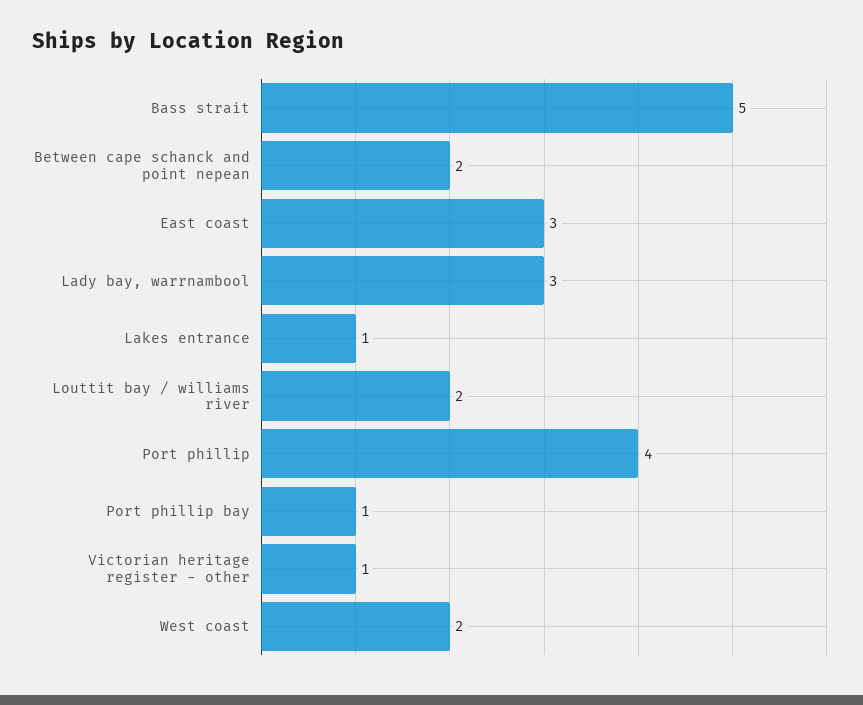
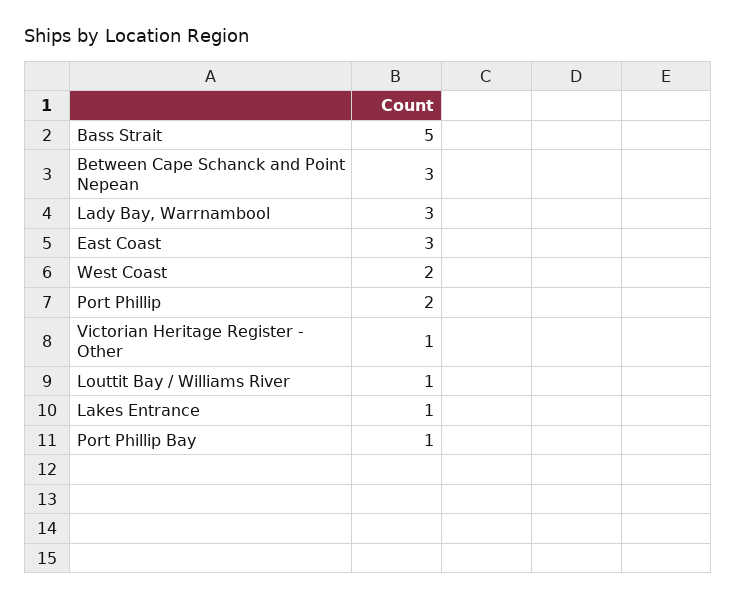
Between cape schanck and point nepean: 2 -> 3
Louttit bay / williams river: 2 -> 1
Port phillip: 4 -> 2

